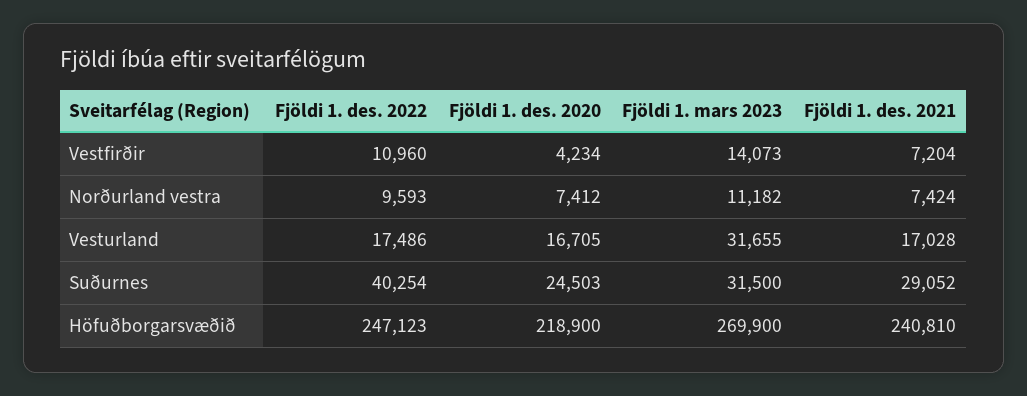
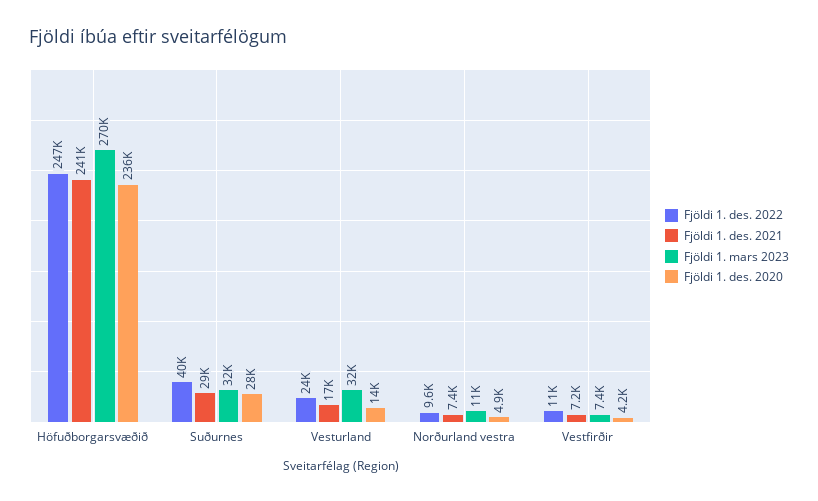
Fjöldi 1. mars 2023, Vestfirðir: 14073 -> 7400
Fjöldi 1. des. 2020, Norðurland vestra: 7412 -> 4900
Fjöldi 1. des. 2022, Vesturland: 17486 -> 24000
Fjöldi 1. des. 2020, Vesturland: 16705 -> 14000
Fjöldi 1. des. 2020, Suðurnes: 24503 -> 28000
Fjöldi 1. des. 2020, Höfuðborgarsvæðið: 218900 -> 236000

